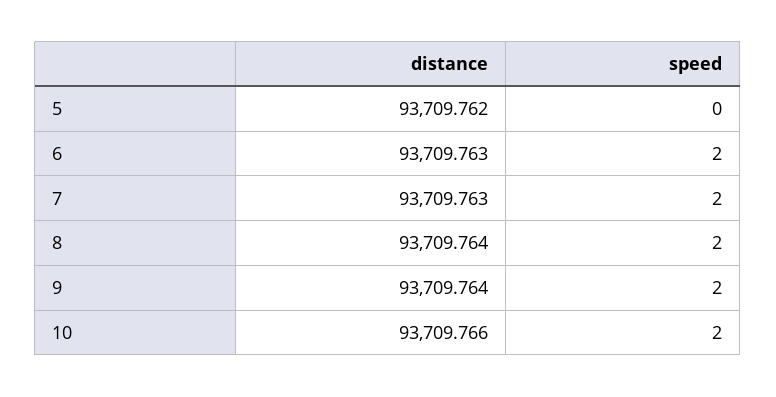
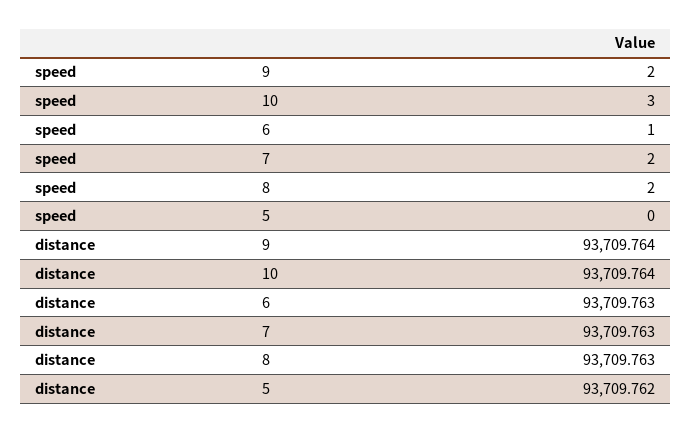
speed, 6: 2 -> 1
distance, 8: 93709.764 -> 93709.763
distance, 10: 93709.766 -> 93709.764
speed, 10: 2 -> 3

